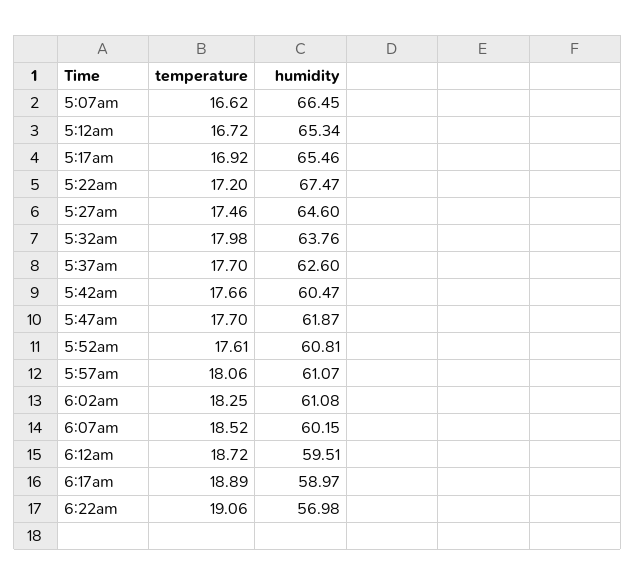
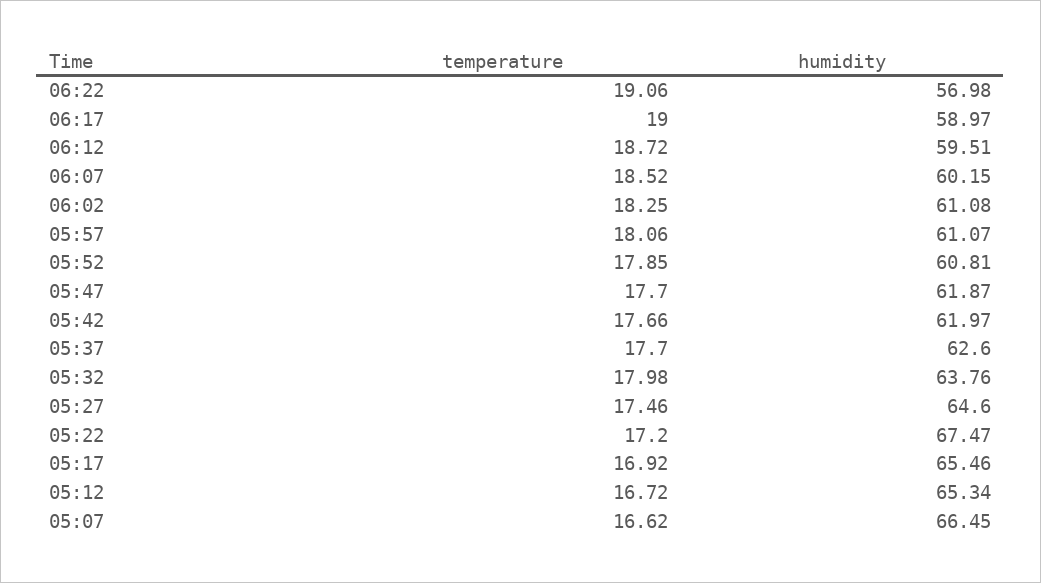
humidity, 5:42am: 60.47 -> 61.97
temperature, 5:52am: 17.61 -> 17.85
temperature, 6:17am: 18.89 -> 19

